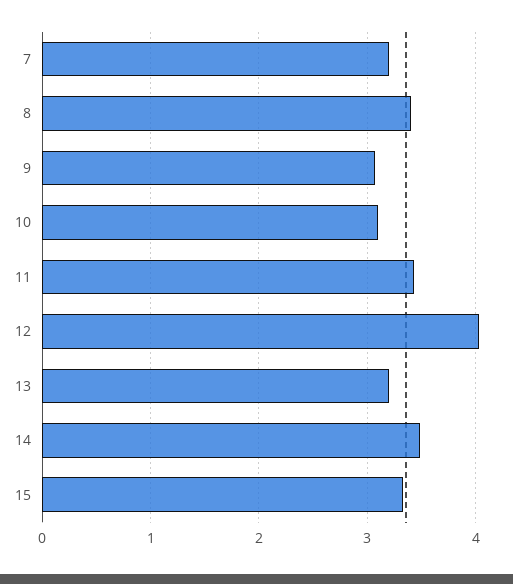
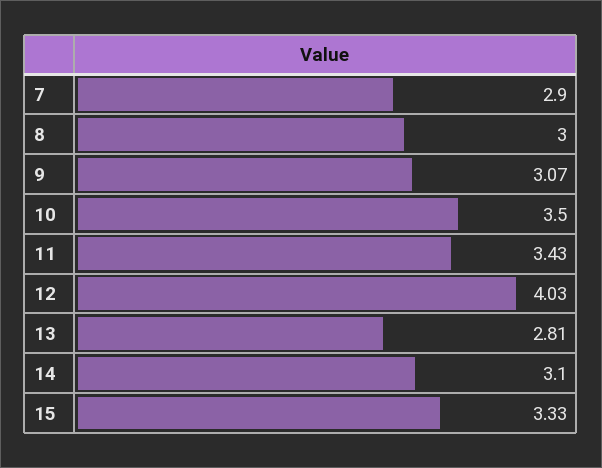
7: 3.2 -> 2.9
8: 3.4 -> 3
10: 3.1 -> 3.5
13: 3.2 -> 2.81
14: 3.5 -> 3.1

